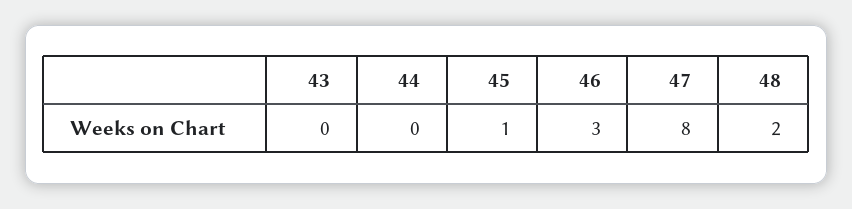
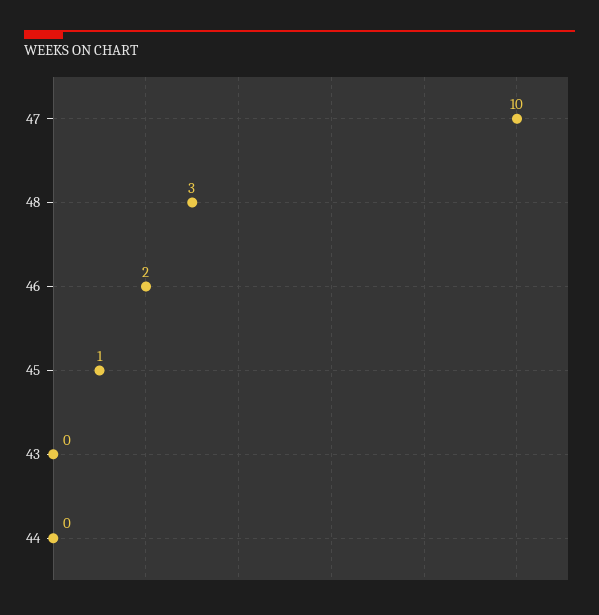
46: 3 -> 2
47: 8 -> 10
48: 2 -> 3

